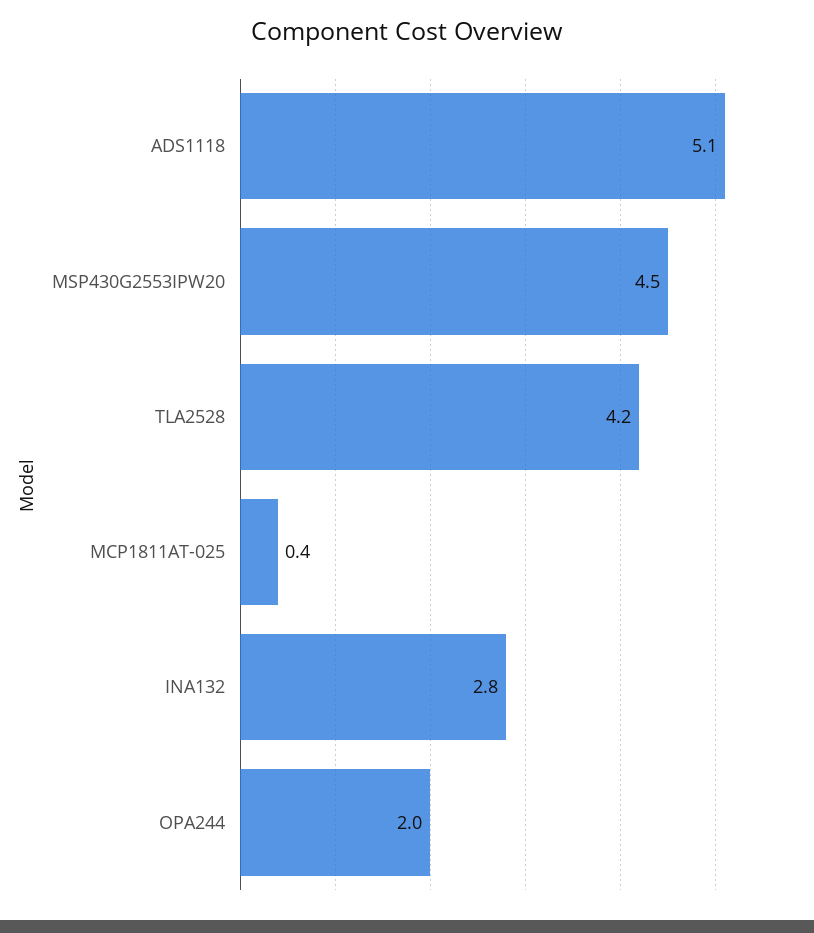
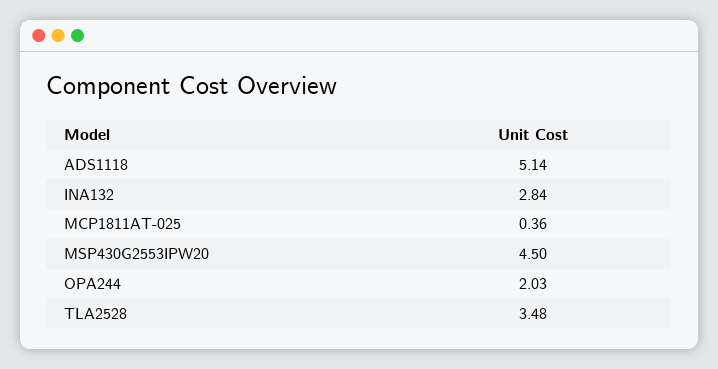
TLA2528: 4.2 -> 3.48

